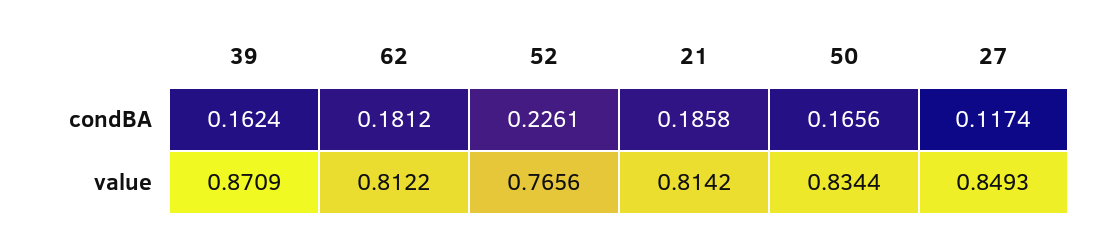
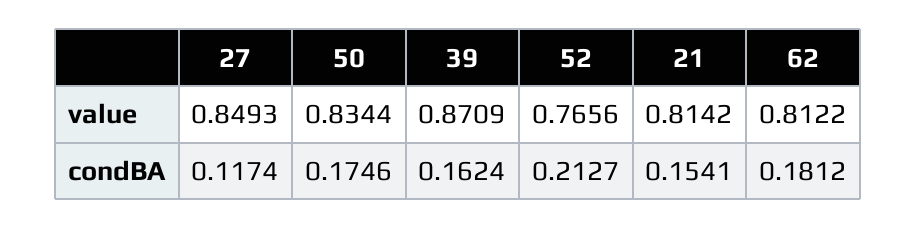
52, condBA: 0.2261 -> 0.2127
21, condBA: 0.1858 -> 0.1541
50, condBA: 0.1656 -> 0.1746

